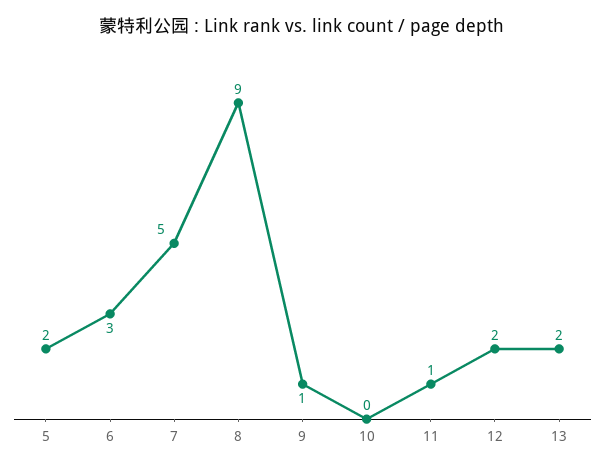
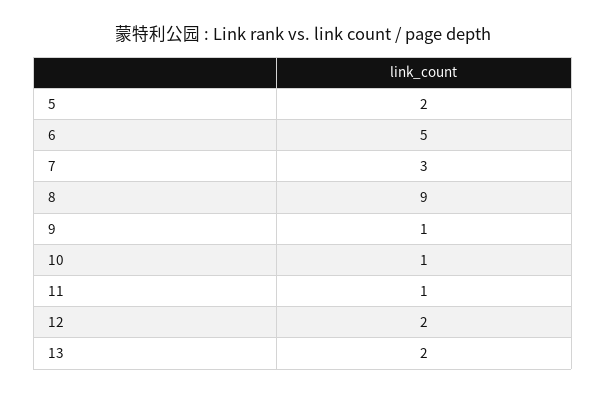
6: 3 -> 5
7: 5 -> 3
10: 0 -> 1

